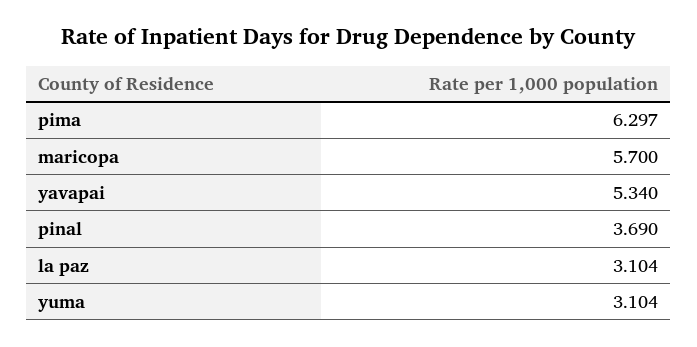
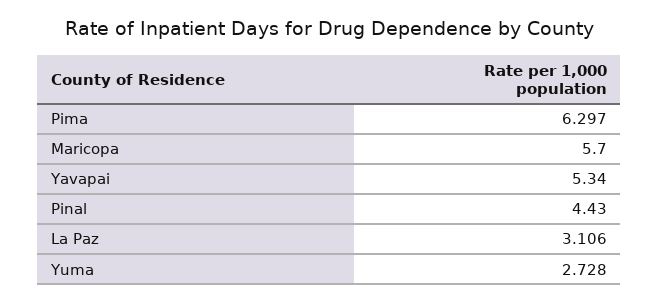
pinal: 3.69 -> 4.43
la paz: 3.104 -> 3.106
yuma: 3.104 -> 2.728

